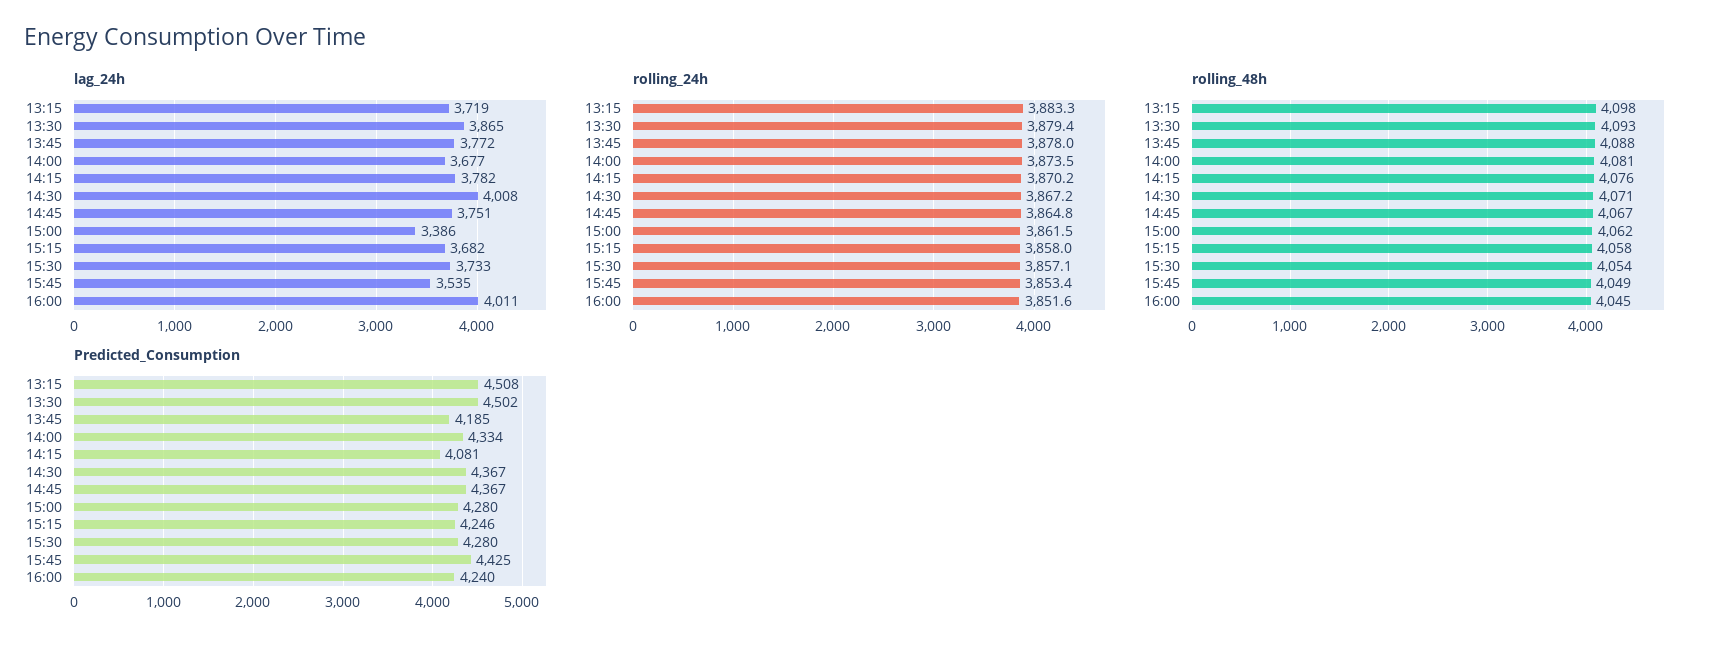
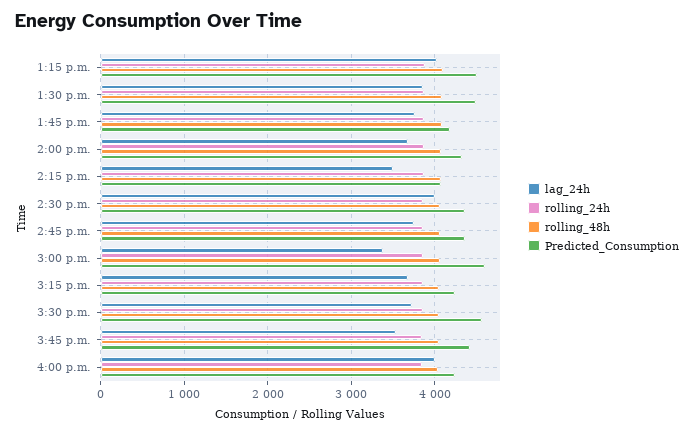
lag_24h, 13:15: 3719 -> 4000
lag_24h, 14:15: 3782 -> 3500
Predicted_Consumption, 15:00: 4280 -> 4600
Predicted_Consumption, 15:30: 4280 -> 4600

